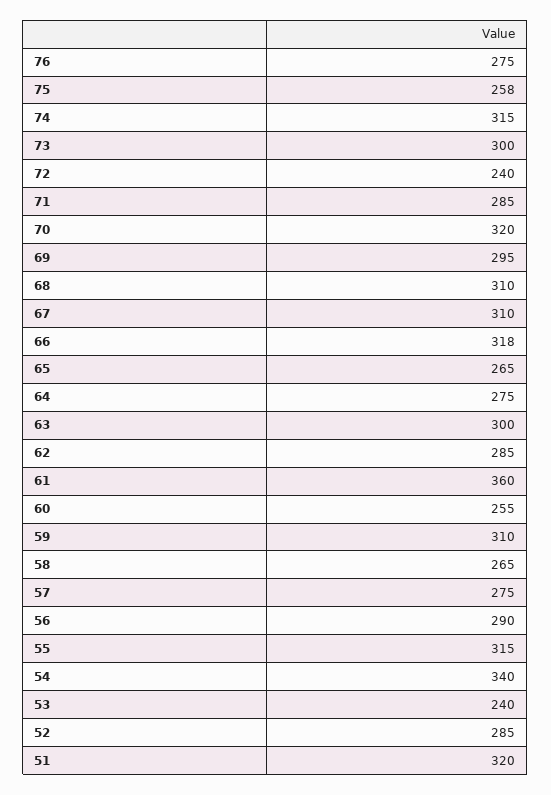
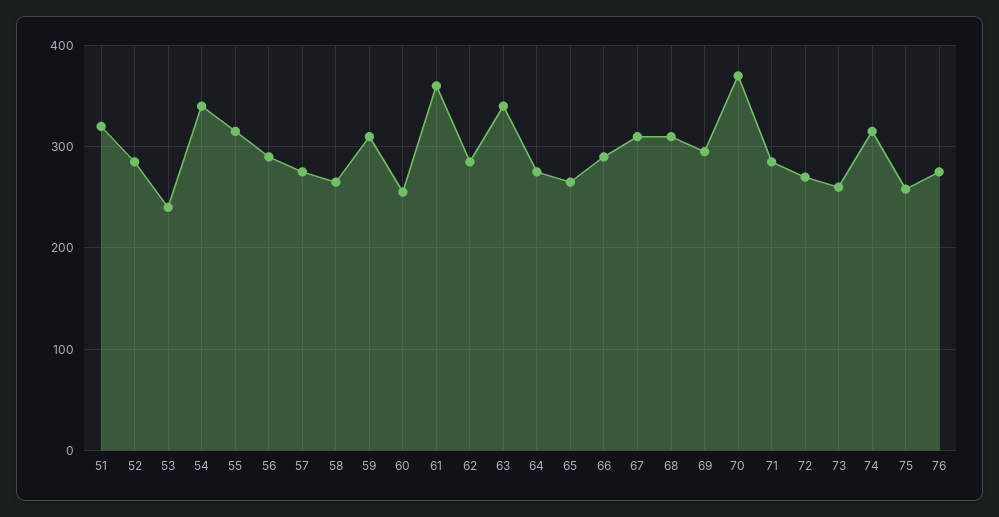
73: 300 -> 260
72: 240 -> 270
70: 320 -> 370
66: 318 -> 290
63: 300 -> 340

